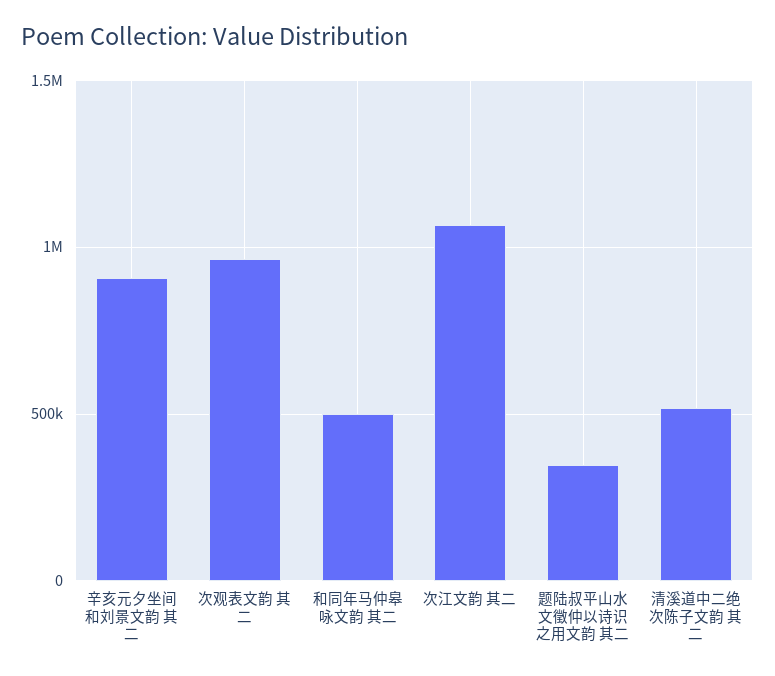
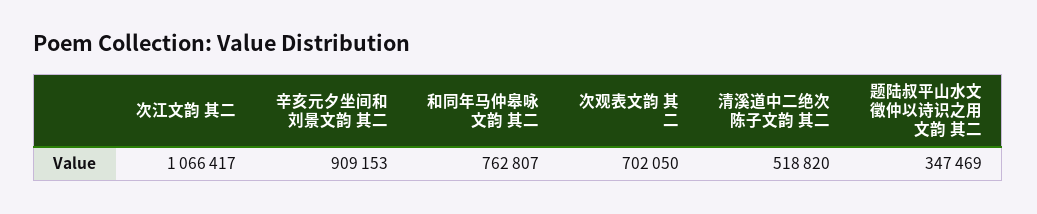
次观表文韵 其二: 950000 -> 702050
和同年马仲皋咏文韵 其二: 500000 -> 762807

